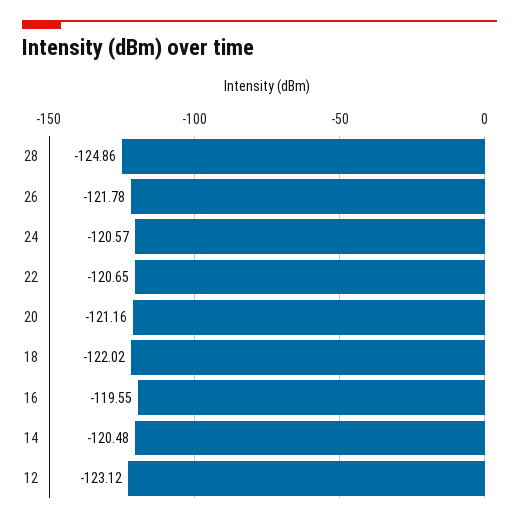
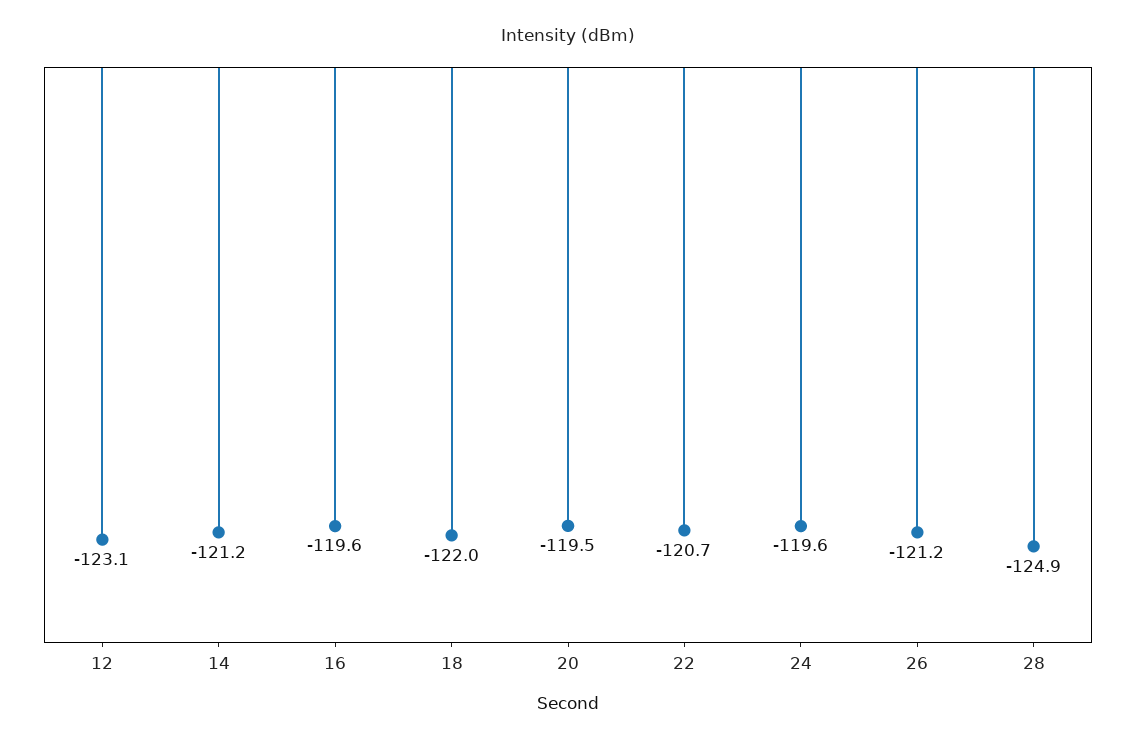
26: -121.78 -> -121.2
24: -120.57 -> -119.6
20: -121.16 -> -119.5
14: -120.48 -> -121.2

